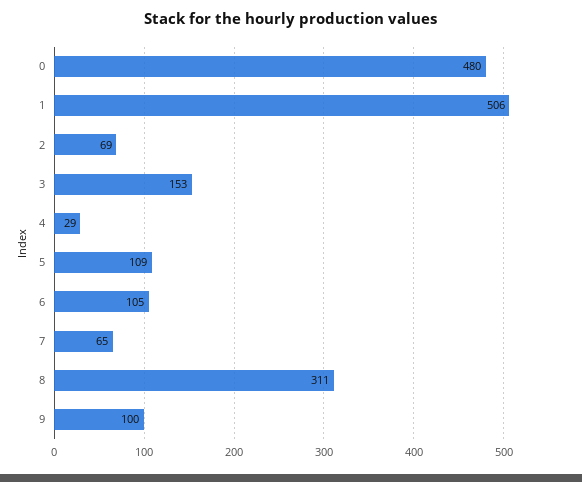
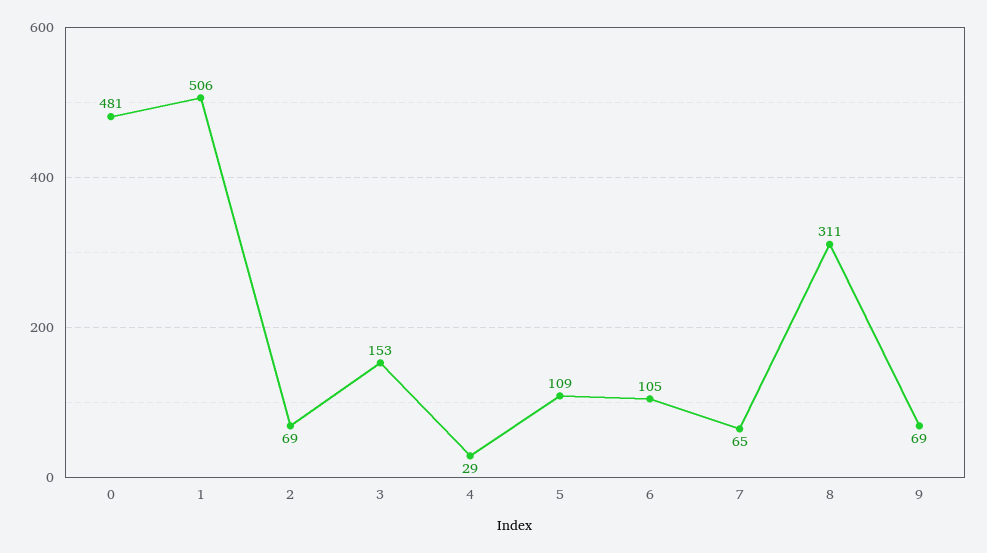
0: 480 -> 481
9: 100 -> 69

